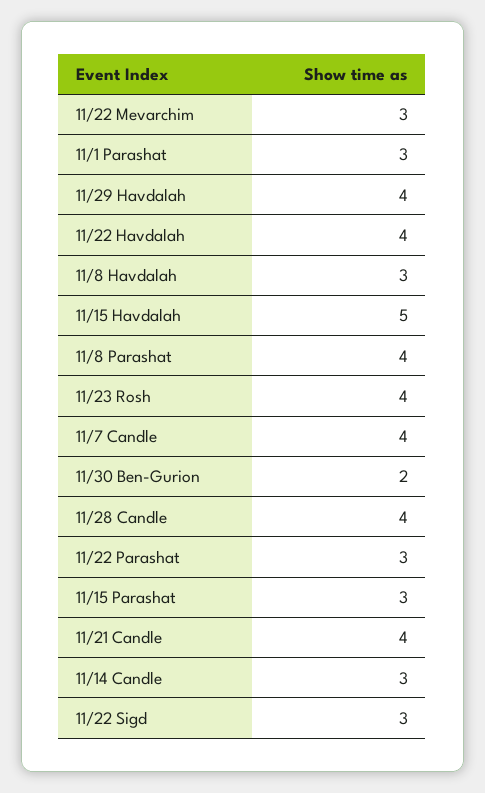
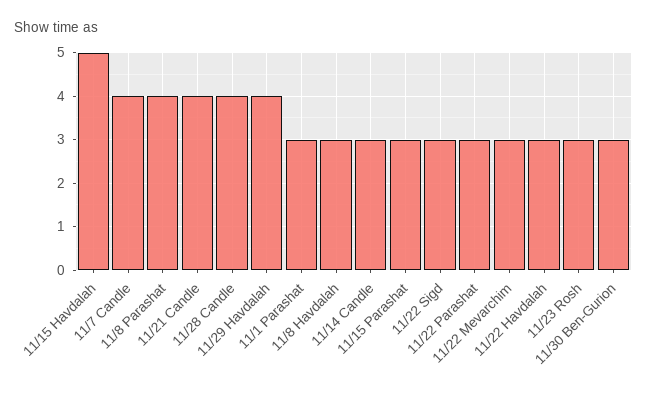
11/22 Havdalah: 4 -> 3
11/23 Rosh: 4 -> 3
11/30 Ben-Gurion: 2 -> 3

